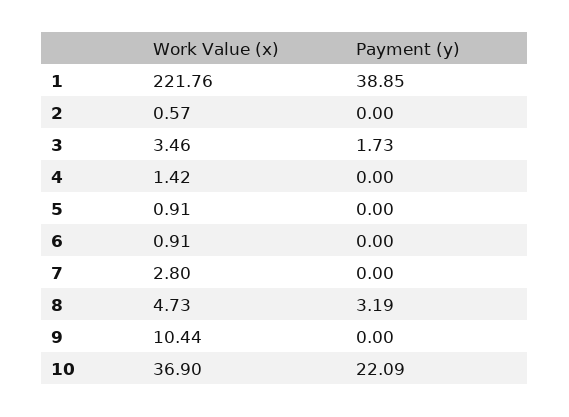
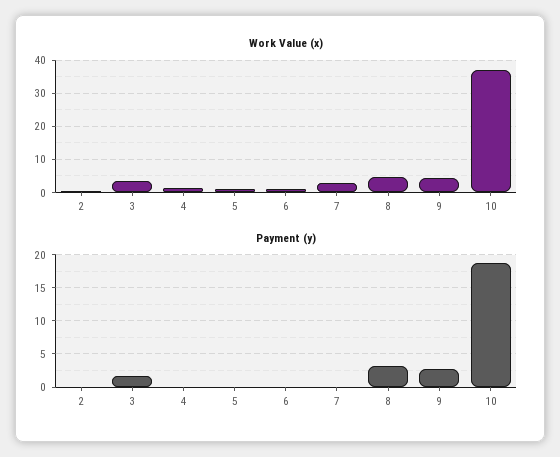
Work Value (x), 1: 221.76 -> none
Payment (y), 1: 38.85 -> none
Work Value (x), 9: 10.44 -> 4
Payment (y), 9: 0 -> 3
Payment (y), 10: 22.09 -> 19

